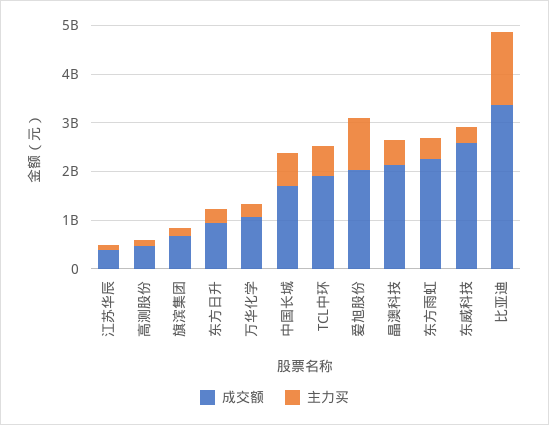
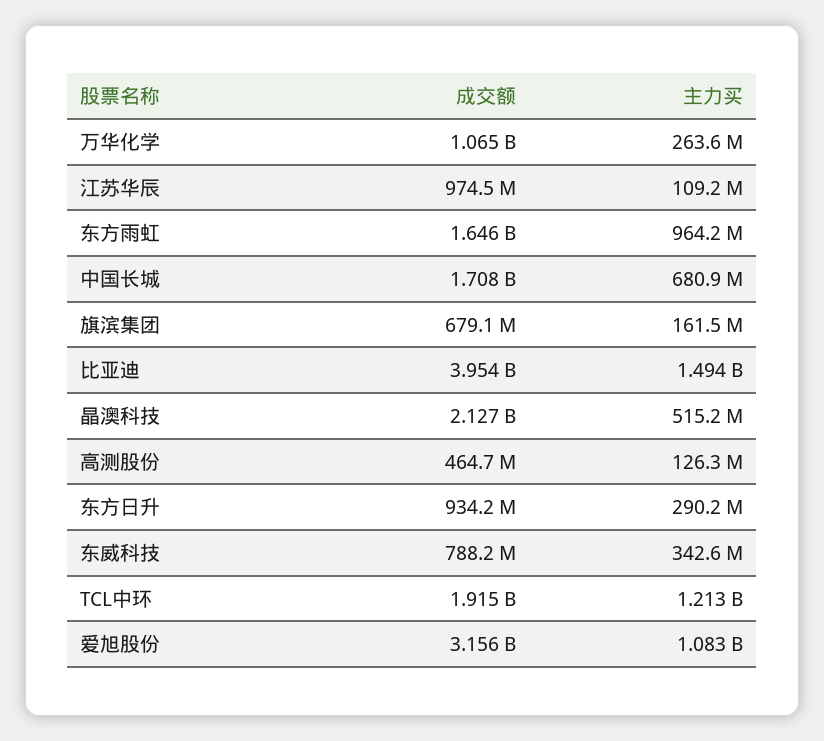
成交额, 江苏华辰: 400000000 -> 974500000
主力买, TCL中环: 600000000 -> 1213000000
成交额, 爱旭股份: 2000000000 -> 3156000000
成交额, 东方雨虹: 2200000000 -> 1646000000
主力买, 东方雨虹: 400000000 -> 964200000
成交额, 东威科技: 2600000000 -> 788200000
成交额, 比亚迪: 3400000000 -> 3954000000

